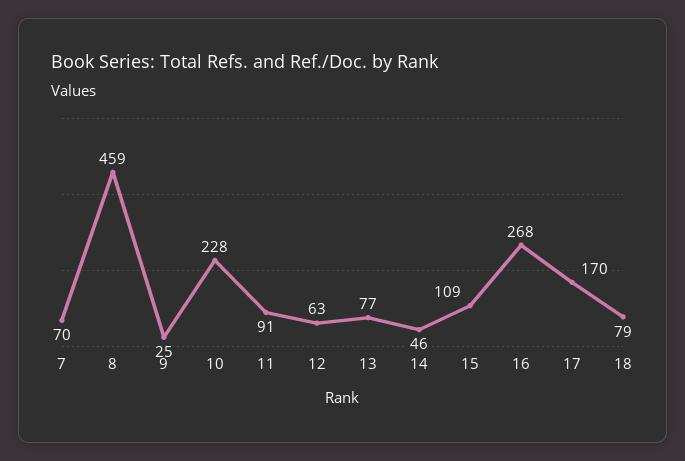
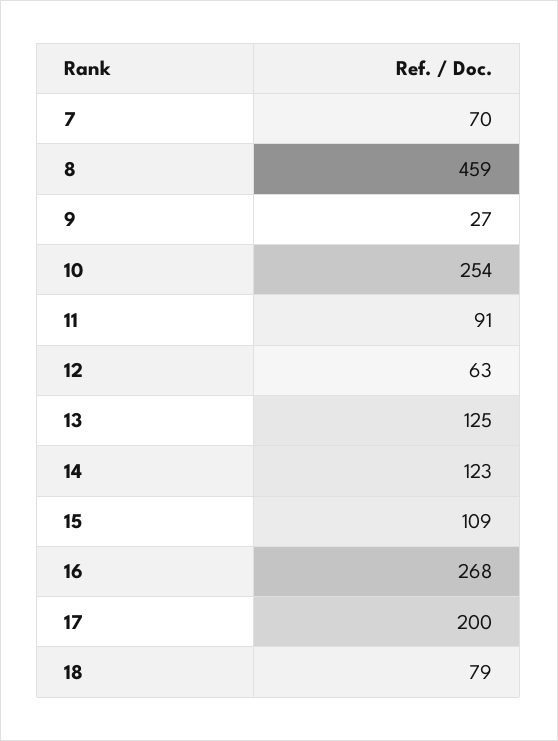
9: 25 -> 27
10: 228 -> 254
13: 77 -> 125
14: 46 -> 123
17: 170 -> 200

